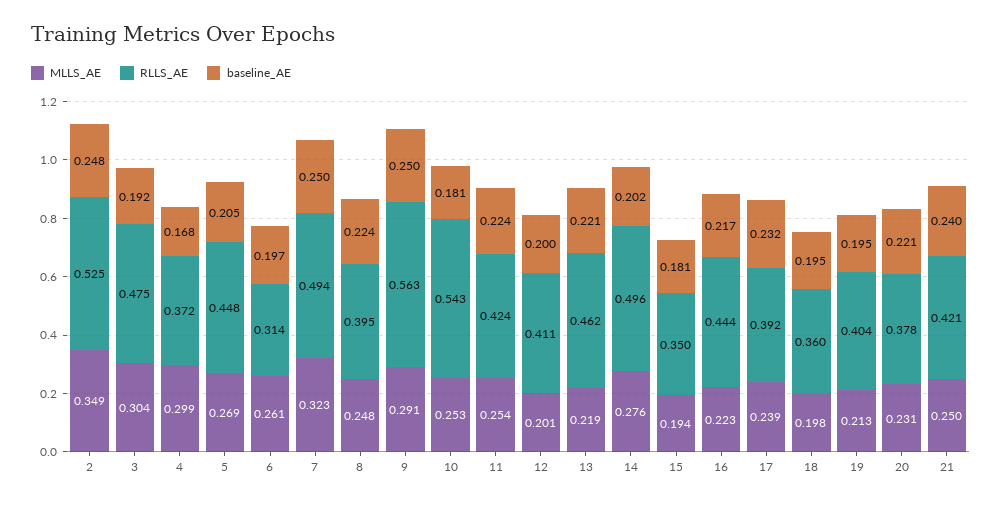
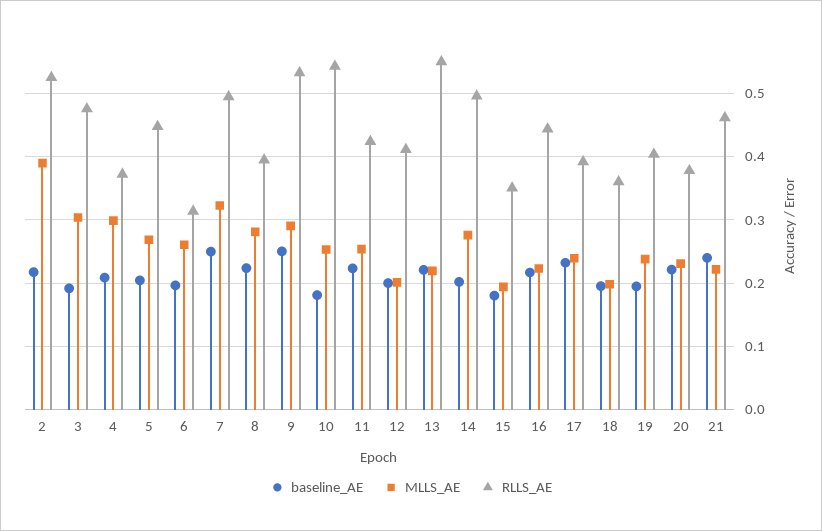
MLLS_AE, 2: 0.349 -> 0.39
baseline_AE, 2: 0.248 -> 0.22
baseline_AE, 4: 0.168 -> 0.21
MLLS_AE, 8: 0.248 -> 0.28
RLLS_AE, 9: 0.563 -> 0.53
RLLS_AE, 13: 0.462 -> 0.55
MLLS_AE, 19: 0.213 -> 0.24
MLLS_AE, 21: 0.25 -> 0.22
RLLS_AE, 21: 0.421 -> 0.46

